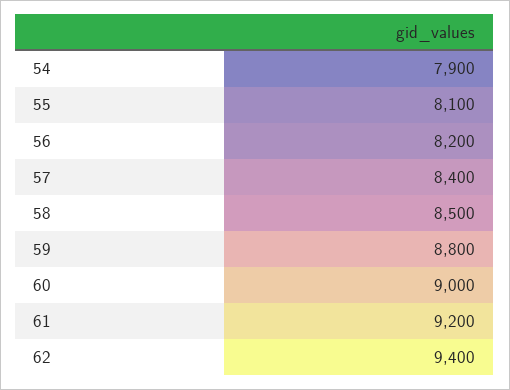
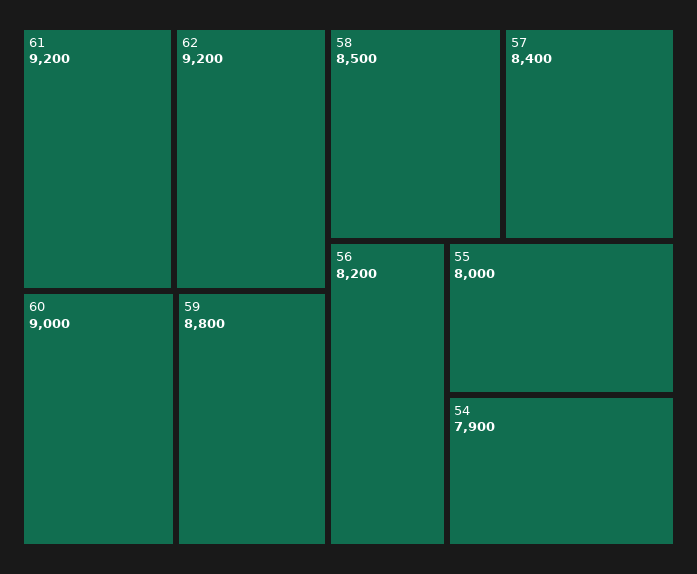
55: 8100 -> 8000
62: 9400 -> 9200

